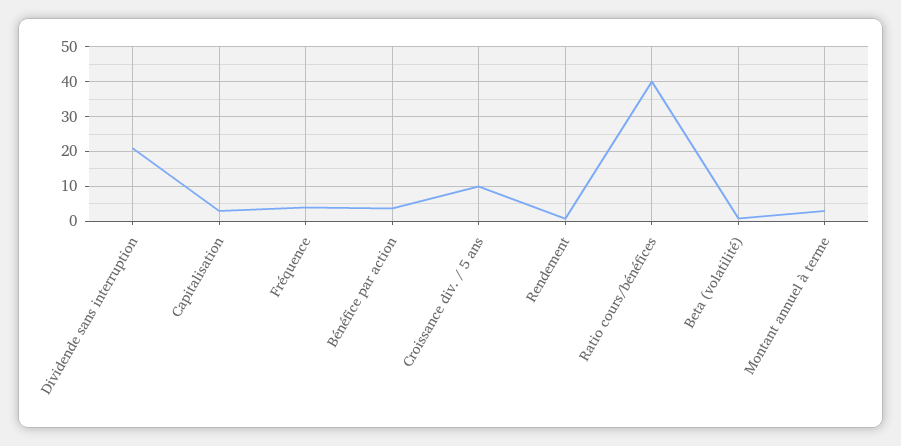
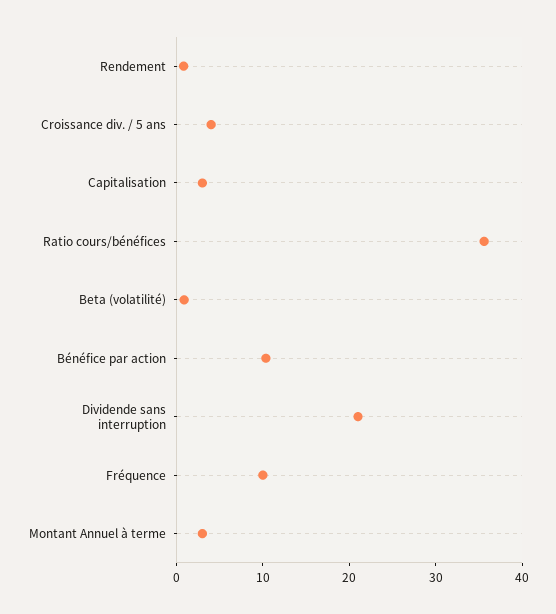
Fréquence: 4 -> 10
Bénéfice par action: 4 -> 10
Croissance div. / 5 ans: 10 -> 4
Ratio cours/bénéfices: 40 -> 36

